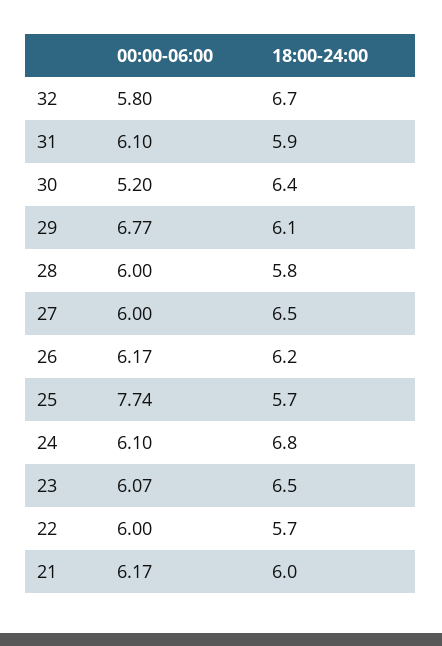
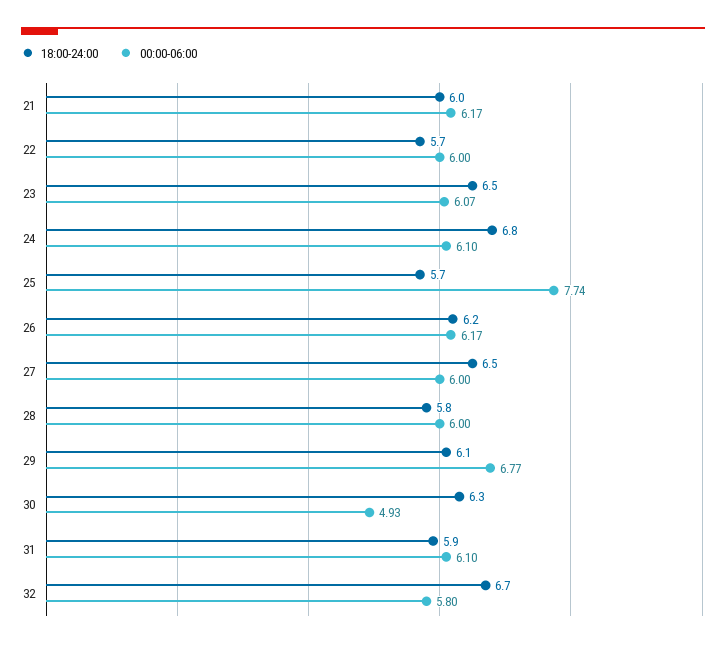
00:00-06:00, 30: 5.2 -> 4.93
18:00-24:00, 30: 6.4 -> 6.3

